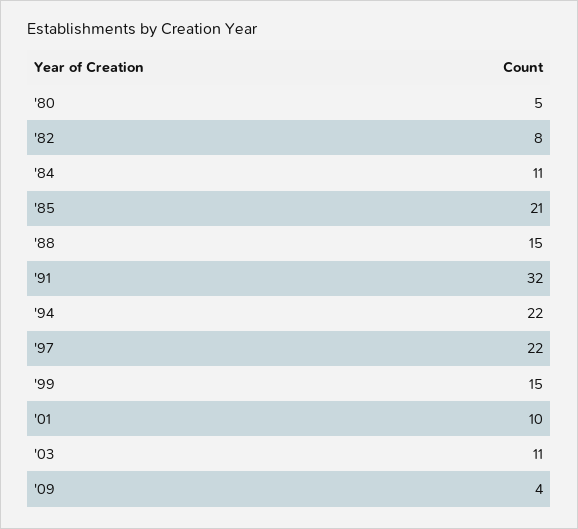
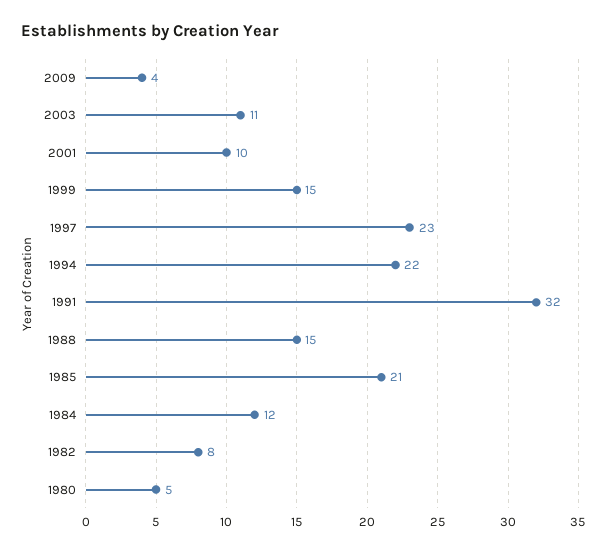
'84: 11 -> 12
'97: 22 -> 23

